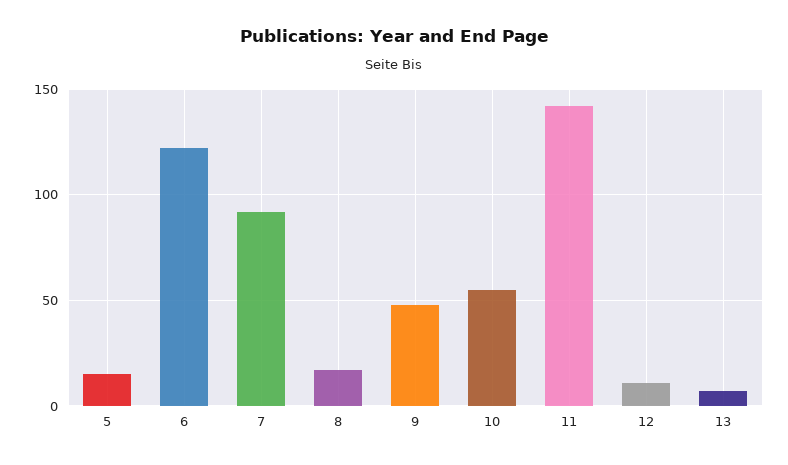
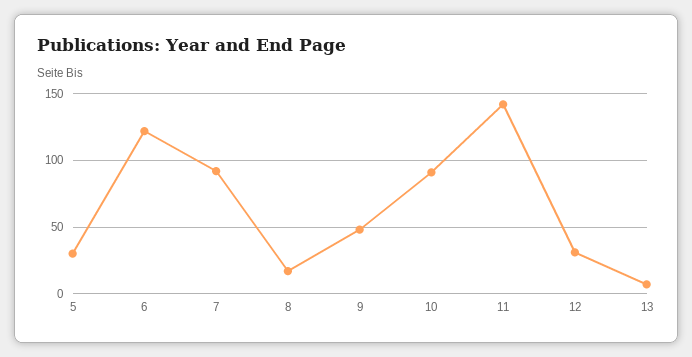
5: 15 -> 30
10: 55 -> 90
12: 10 -> 30

